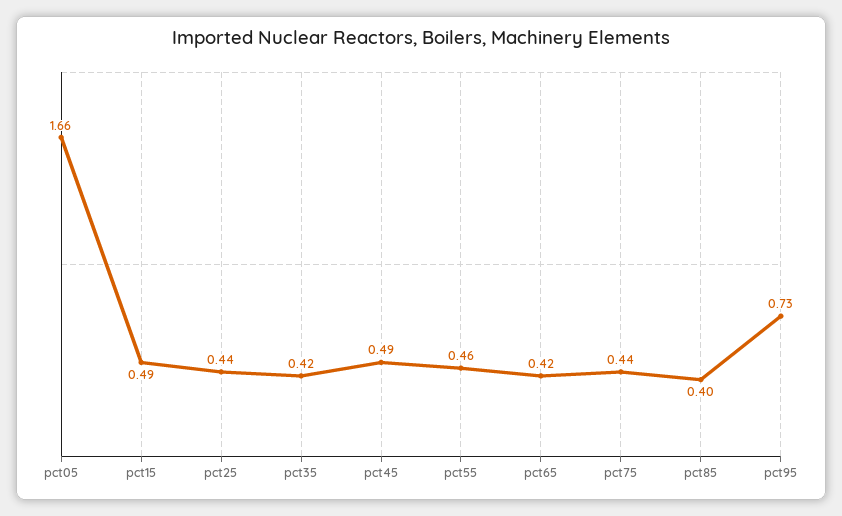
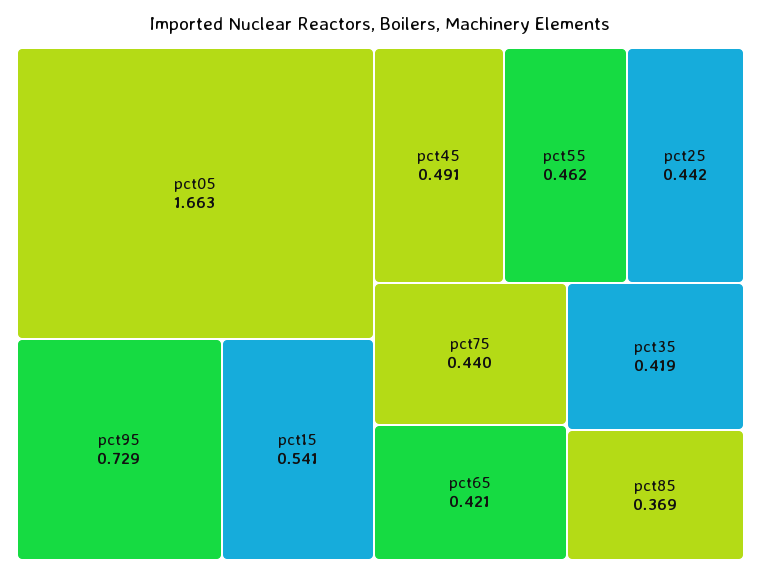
pct15: 0.49 -> 0.541
pct85: 0.4 -> 0.369

